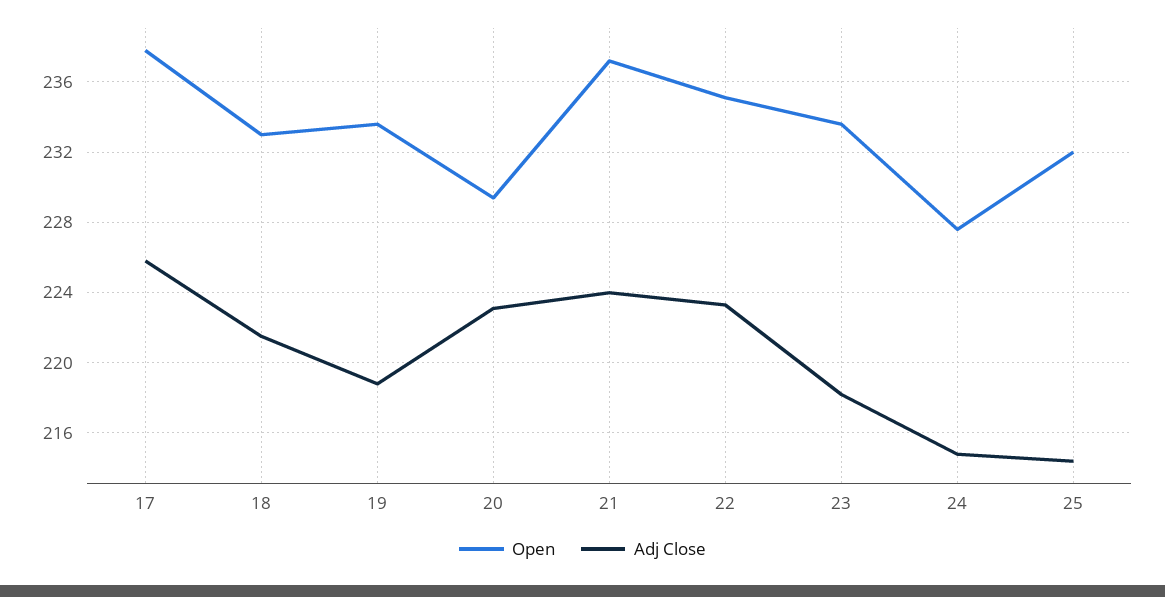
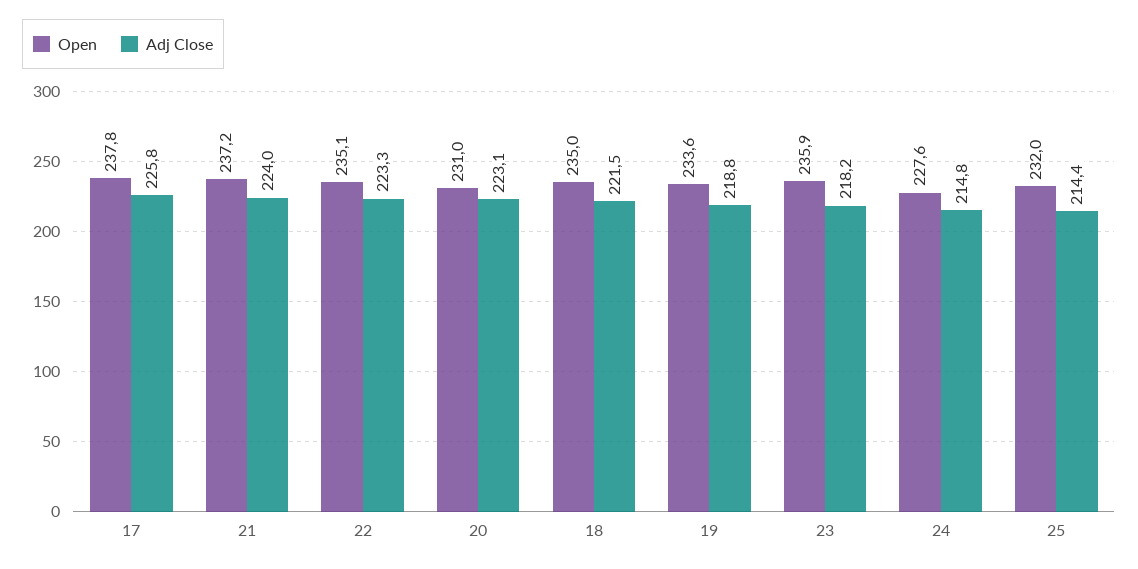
Open, 18: 233 -> 235
Open, 20: 229.5 -> 231
Open, 23: 233.5 -> 235.9

